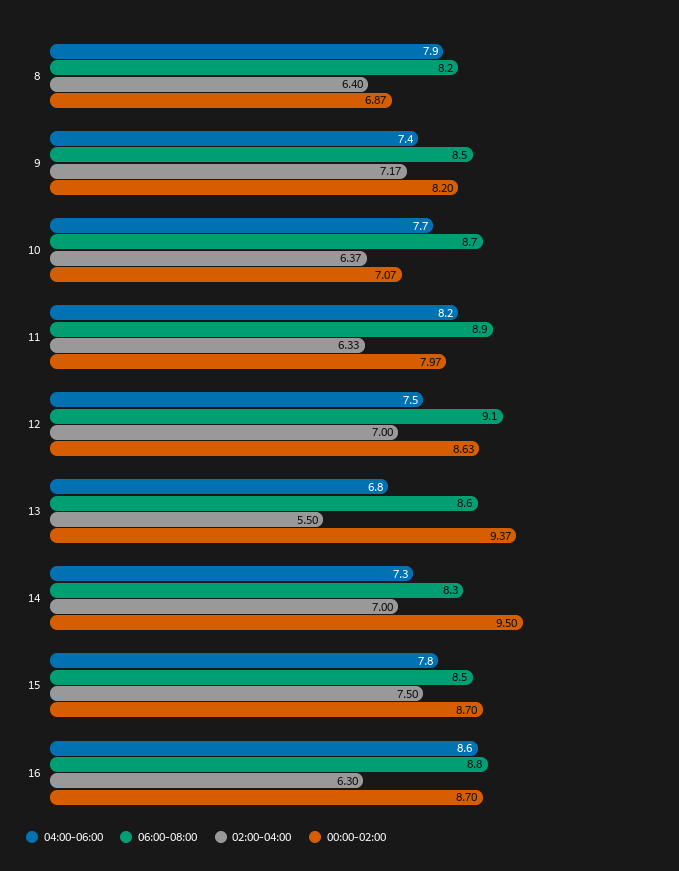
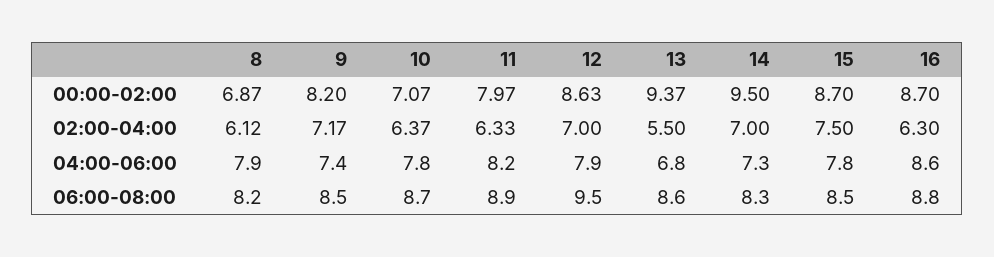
02:00-04:00, 8: 6.4 -> 6.12
04:00-06:00, 10: 7.7 -> 7.8
04:00-06:00, 12: 7.5 -> 7.9
06:00-08:00, 12: 9.1 -> 9.5

